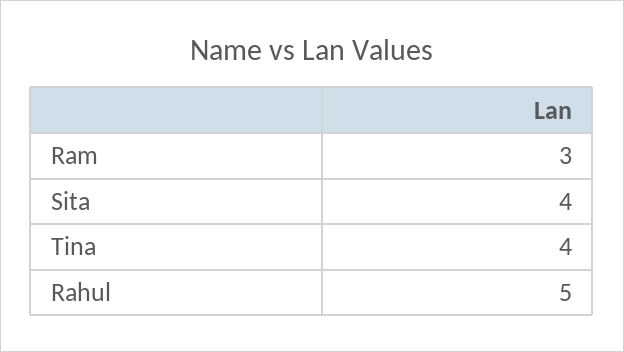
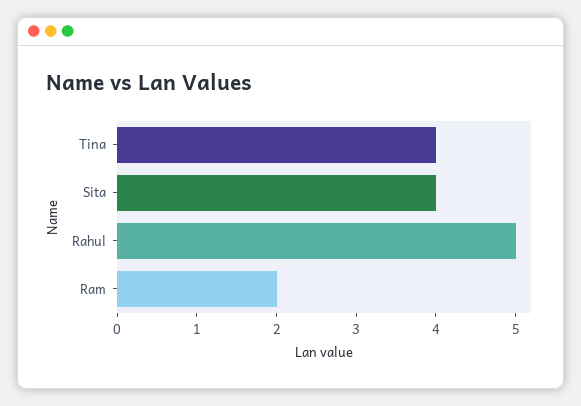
Ram: 3 -> 2

